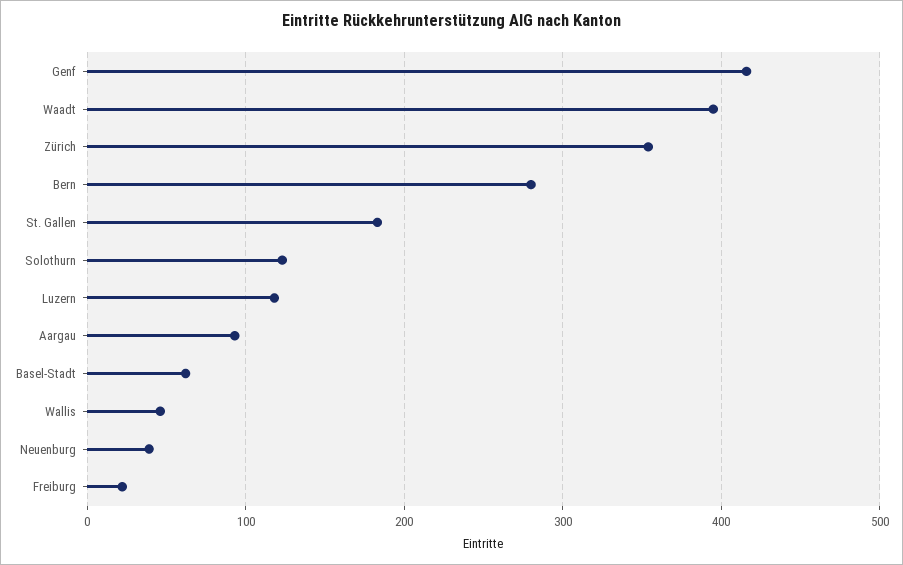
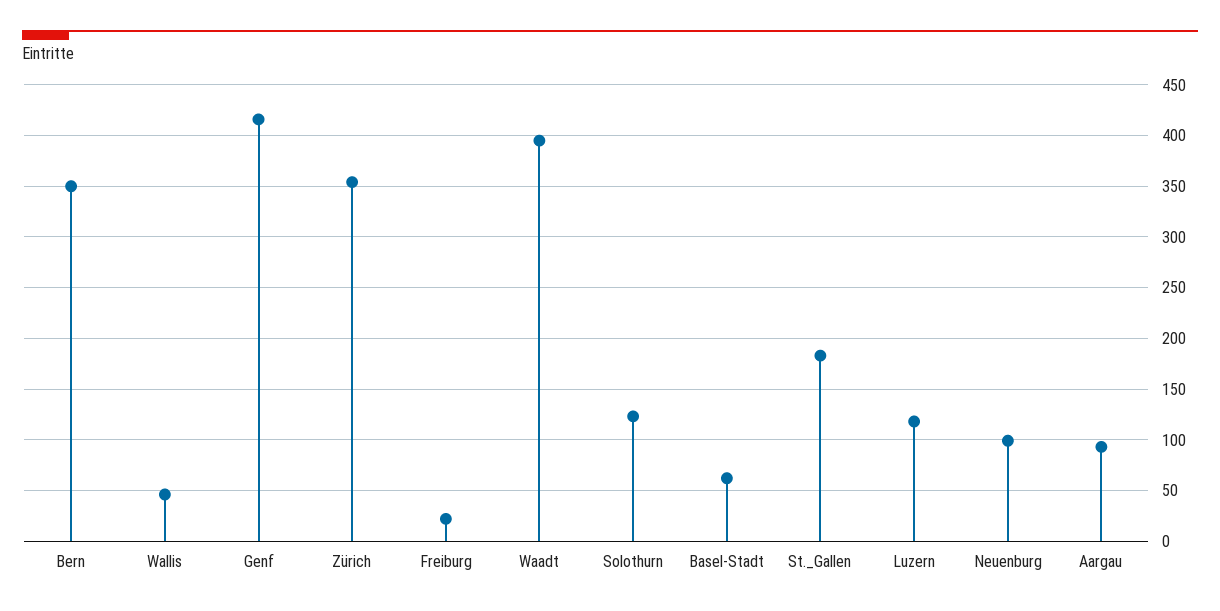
Bern: 280 -> 350
Neuenburg: 40 -> 100

